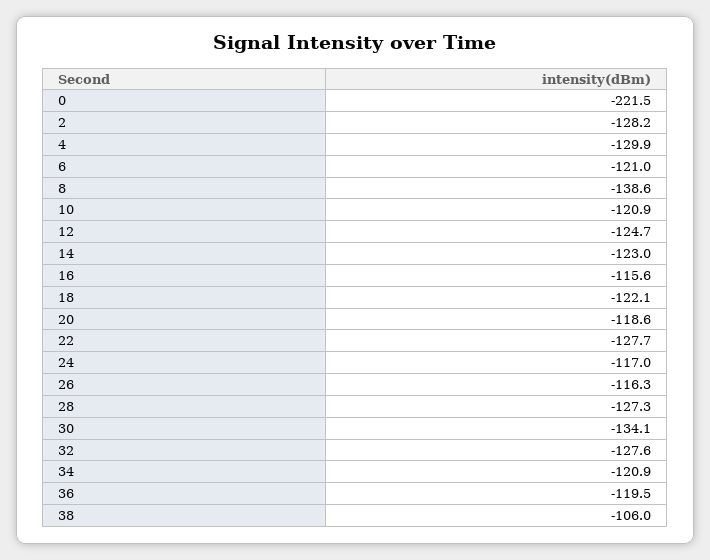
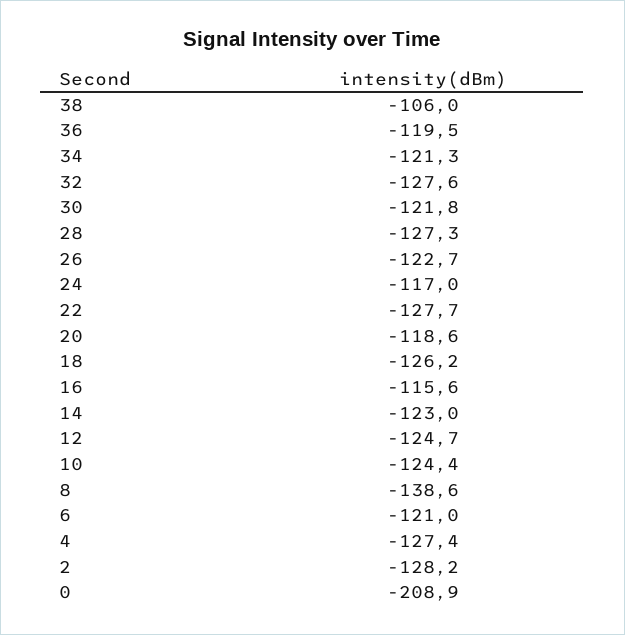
0: -221.5 -> -208.9
4: -129.9 -> -127.4
10: -120.9 -> -124.4
18: -122.1 -> -126.2
26: -116.3 -> -122.7
30: -134.1 -> -121.8
34: -120.9 -> -121.3

